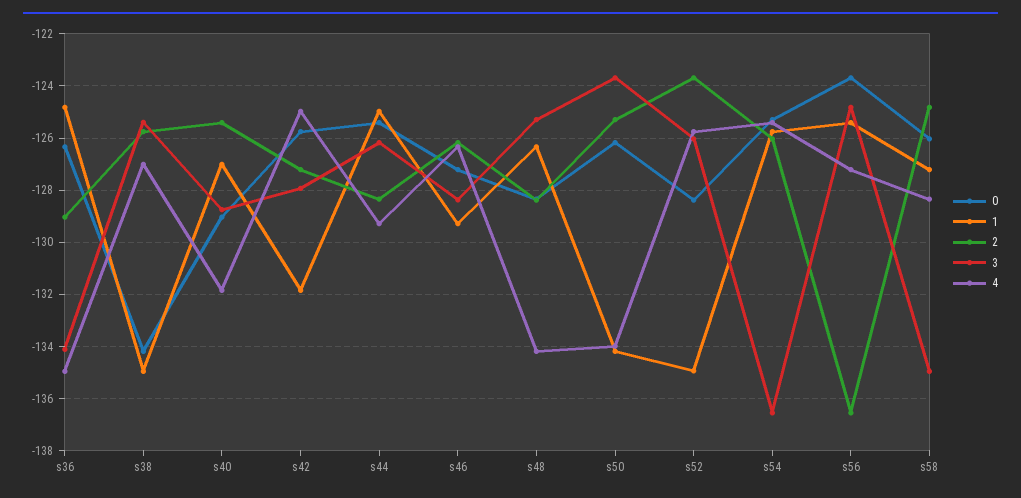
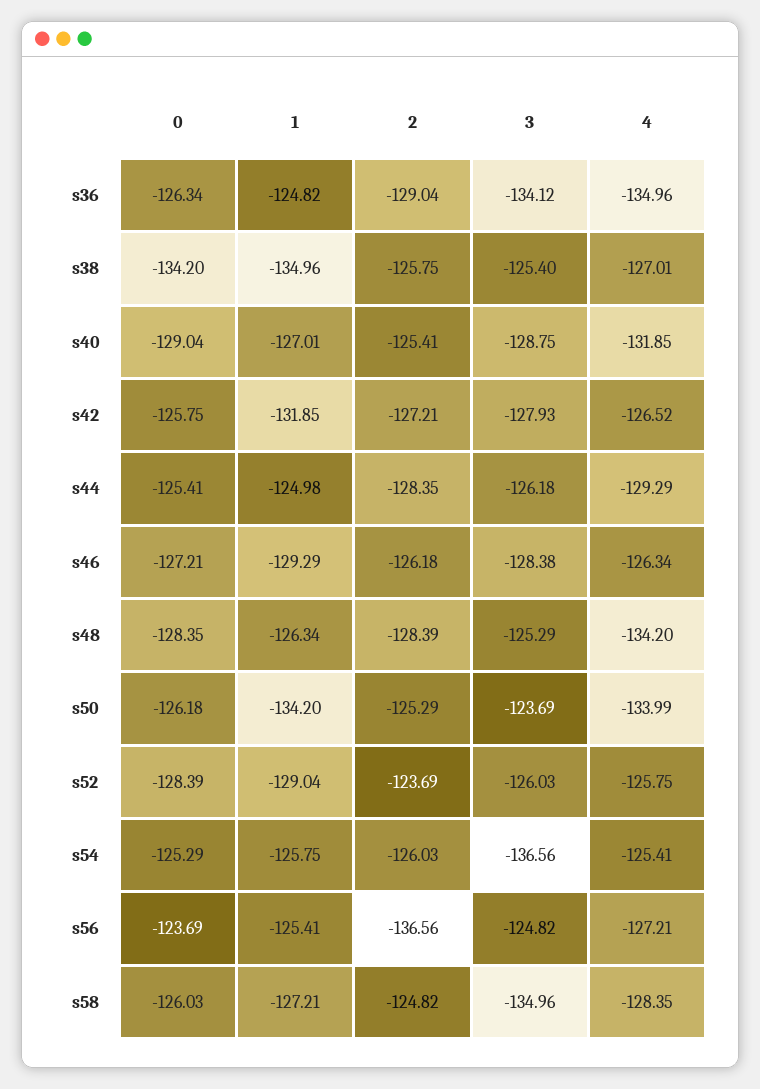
4, s42: -125 -> -126.52
1, s52: -135 -> -129.04

